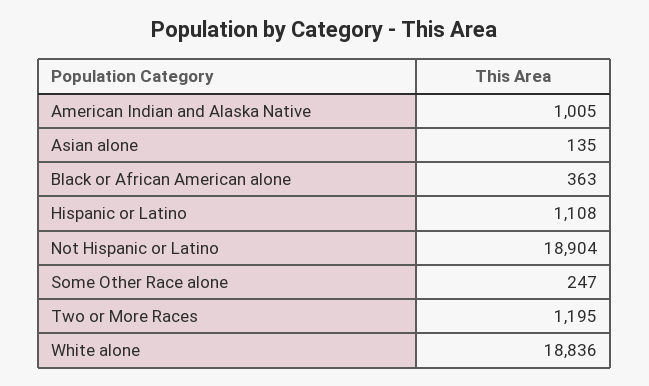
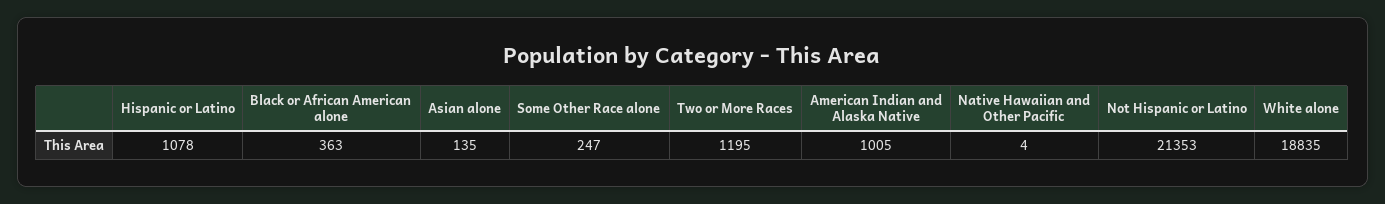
Hispanic or Latino: 1108 -> 1078
Not Hispanic or Latino: 18904 -> 21353
White alone: 18836 -> 18835
Native Hawaiian and Other Pacific: none -> 4

